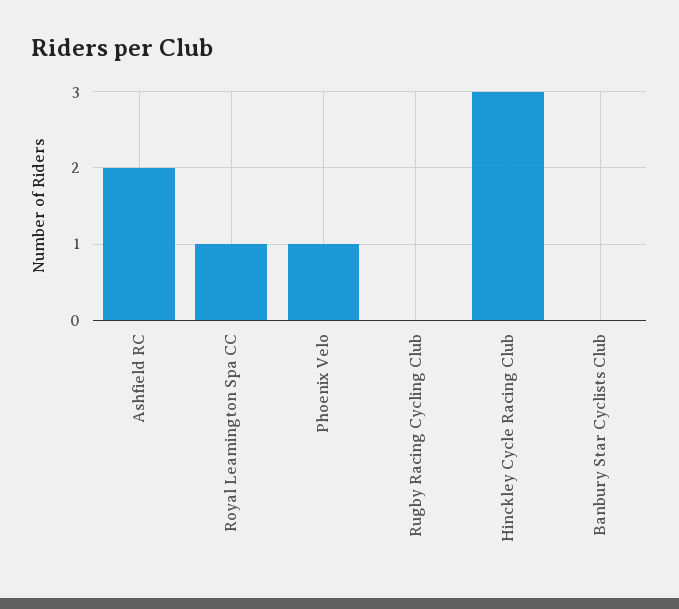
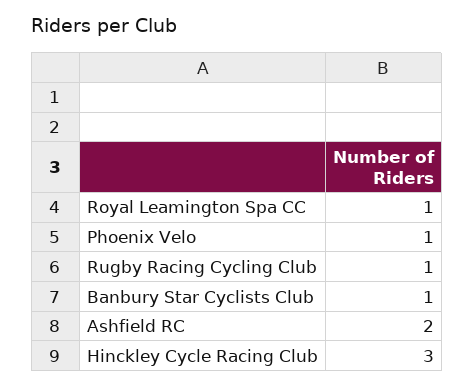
Rugby Racing Cycling Club: 0 -> 1
Banbury Star Cyclists Club: 0 -> 1

